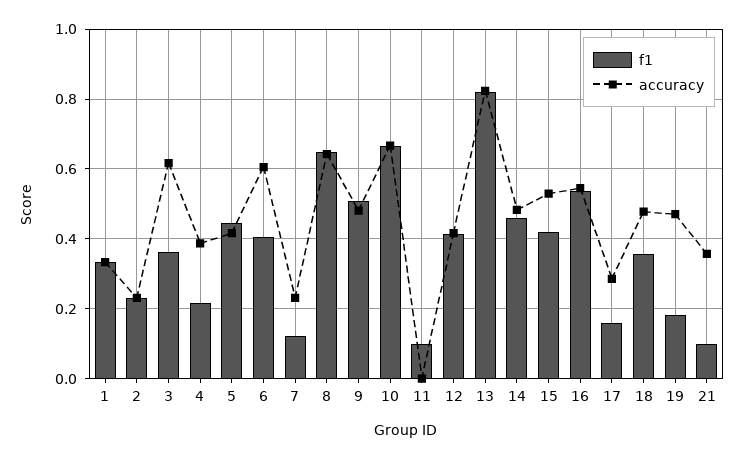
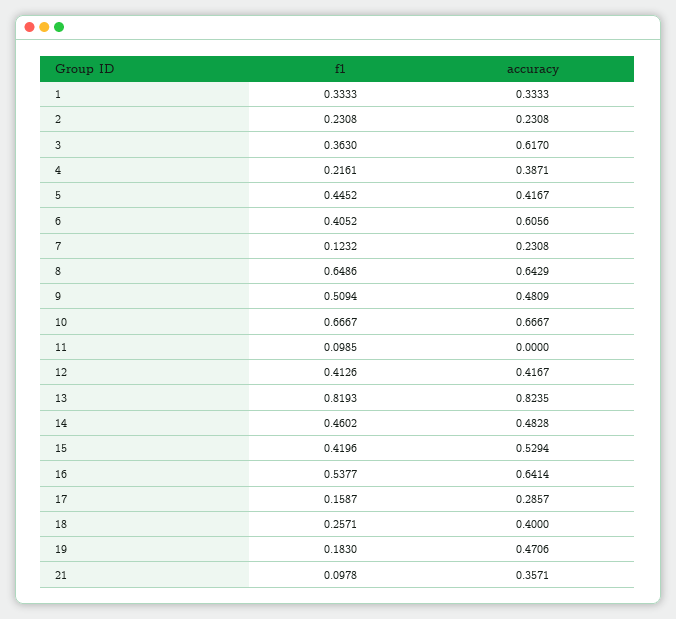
accuracy, 16: 0.54 -> 0.6414
f1, 18: 0.36 -> 0.2571
accuracy, 18: 0.48 -> 0.4

